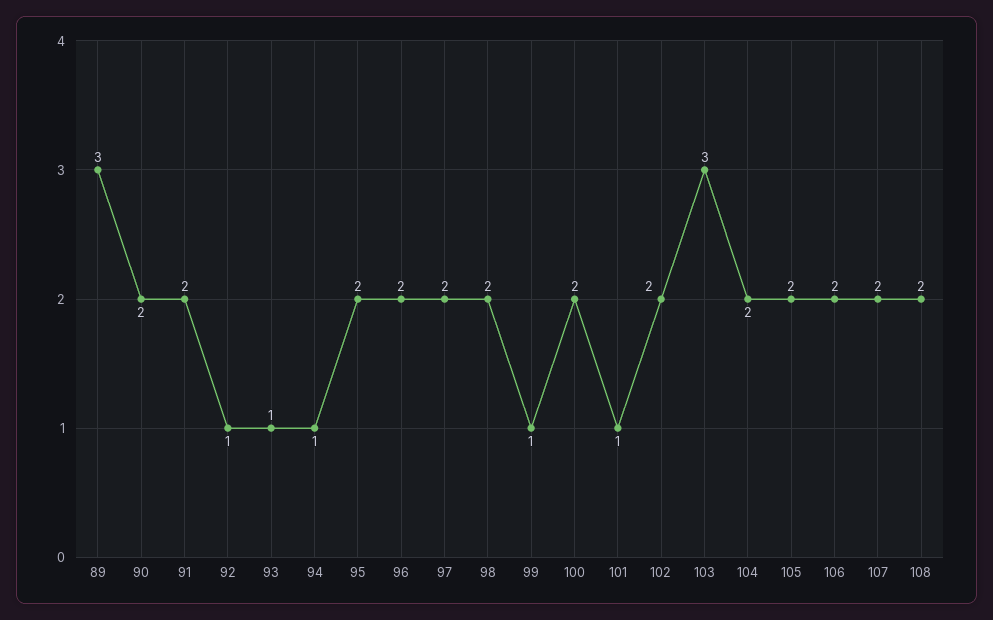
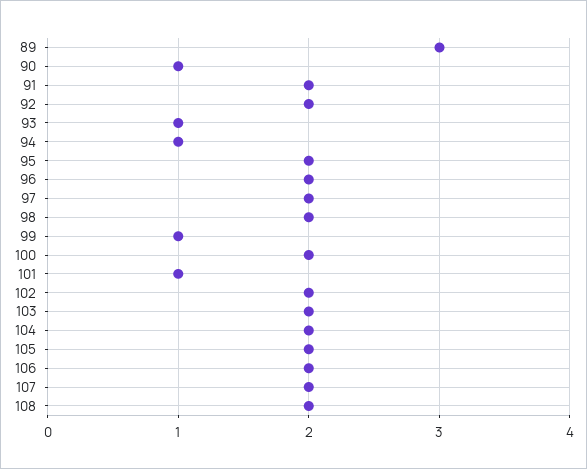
90: 2 -> 1
92: 1 -> 2
103: 3 -> 2

